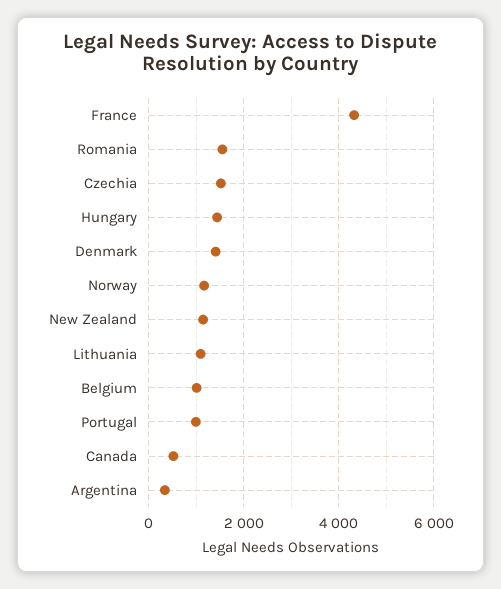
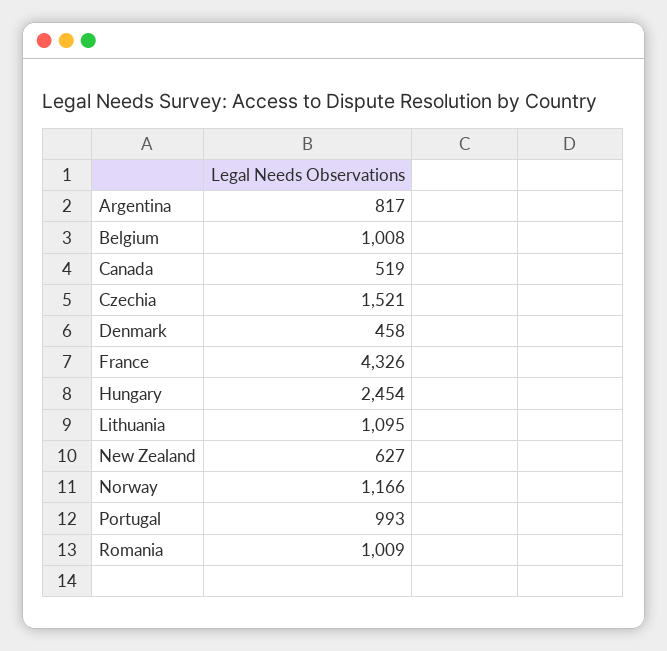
Romania: 1600 -> 1009
Hungary: 1400 -> 2454
Denmark: 1400 -> 458
New Zealand: 1200 -> 627
Argentina: 400 -> 817

